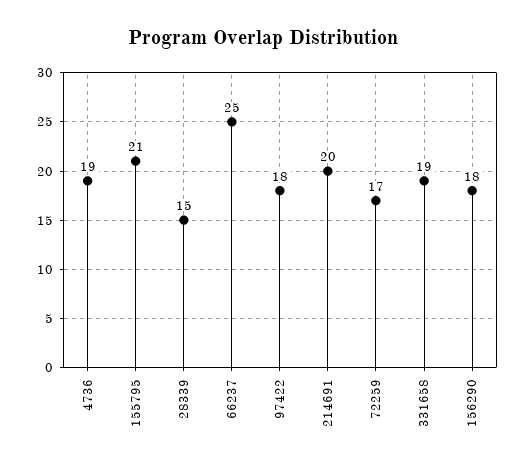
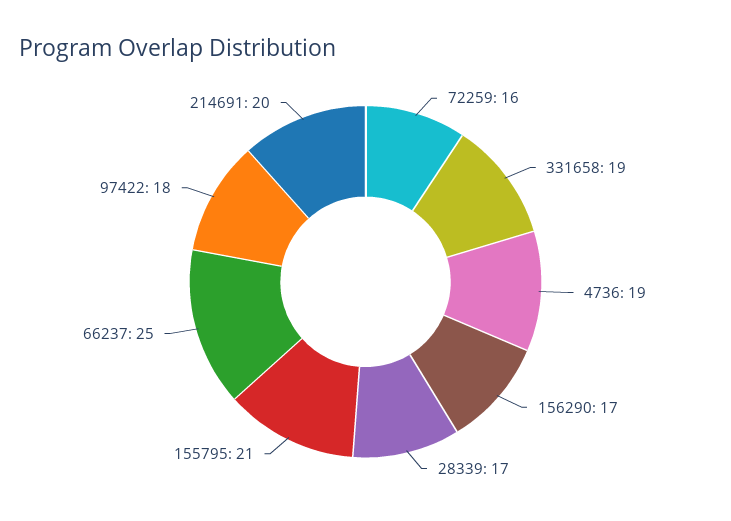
28339: 15 -> 17
72259: 17 -> 16
156290: 18 -> 17

